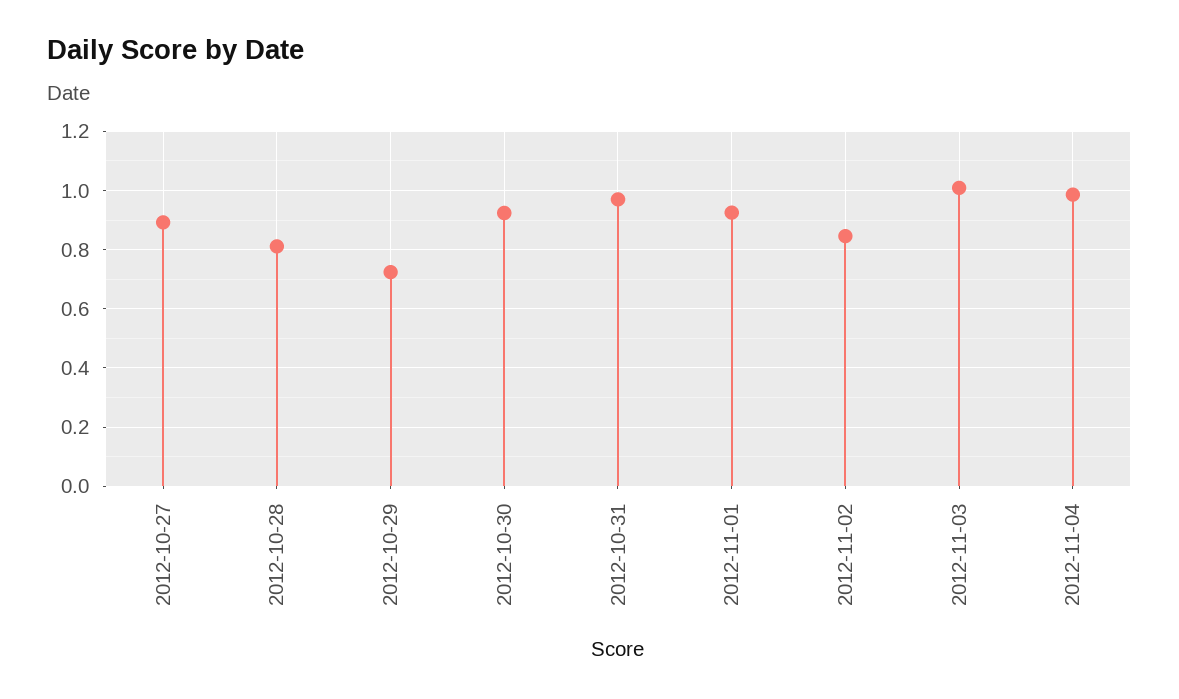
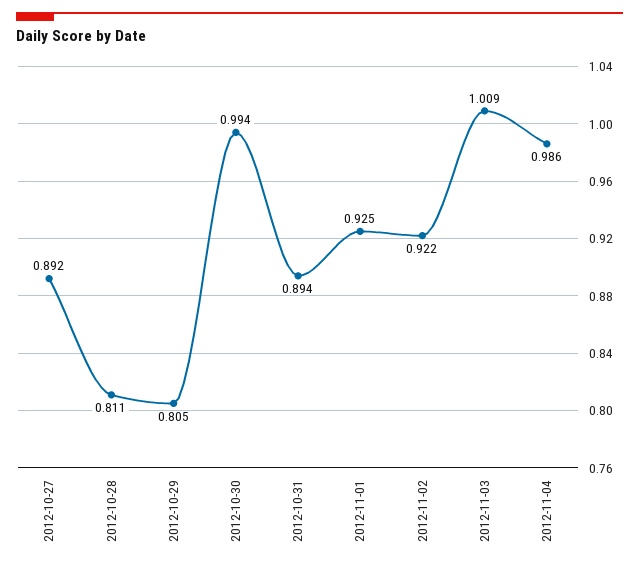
2012-10-29: 0.725 -> 0.805
2012-10-30: 0.925 -> 0.994
2012-10-31: 0.975 -> 0.894
2012-11-02: 0.85 -> 0.922

